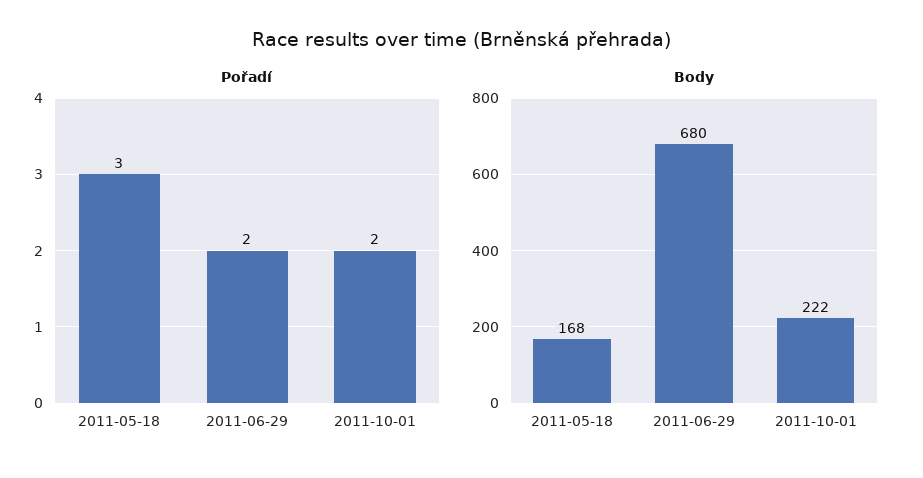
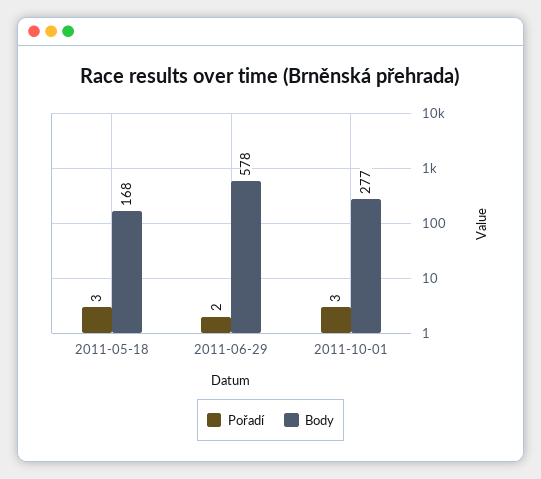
Pořadí, 2011-10-01: 2 -> 3
Body, 2011-06-29: 680 -> 578
Body, 2011-10-01: 222 -> 277

